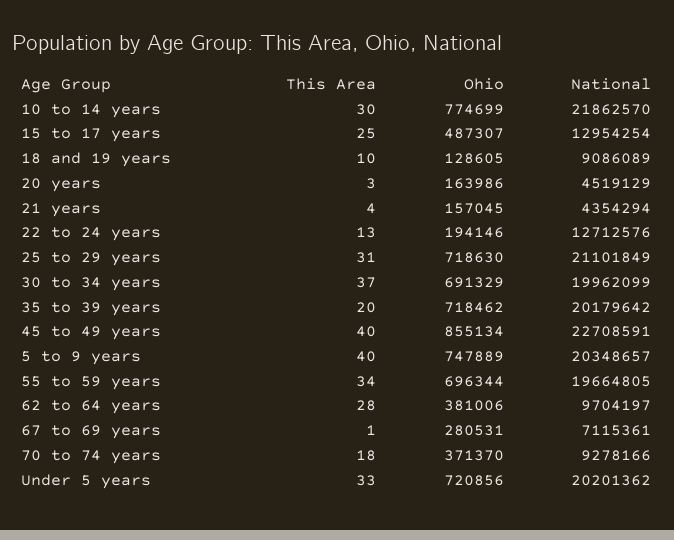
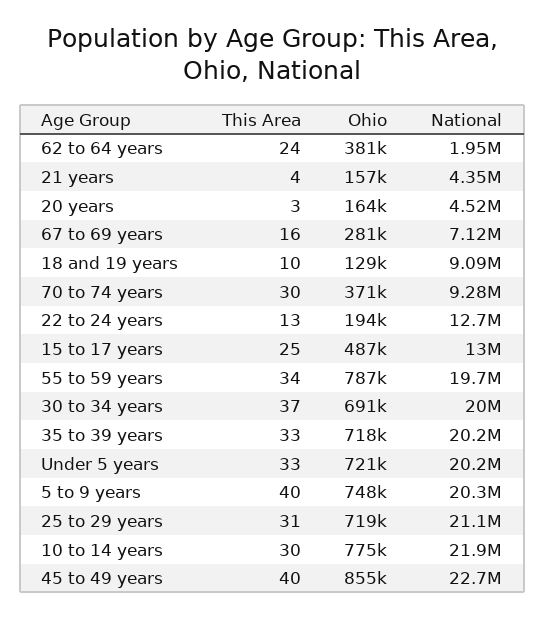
This Area, 35 to 39 years: 20 -> 33
Ohio, 55 to 59 years: 696344 -> 787000
This Area, 62 to 64 years: 28 -> 24
National, 62 to 64 years: 9704197 -> 1950000
This Area, 67 to 69 years: 1 -> 16
This Area, 70 to 74 years: 18 -> 30

